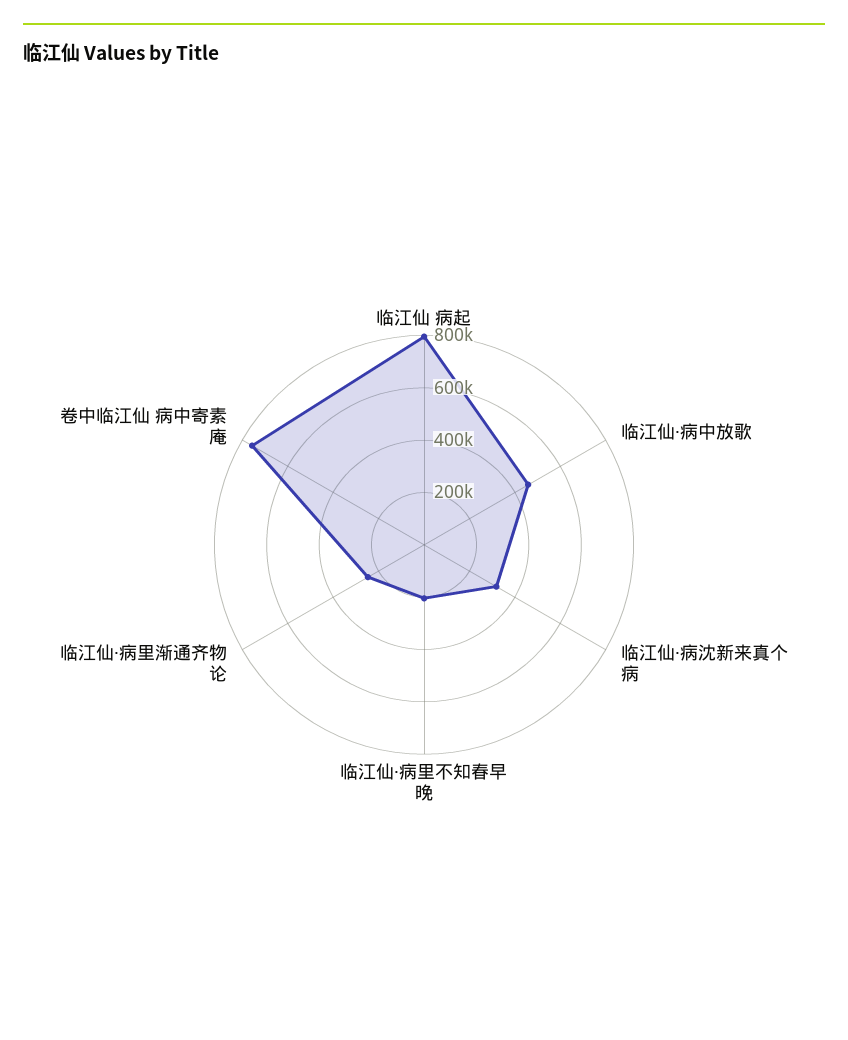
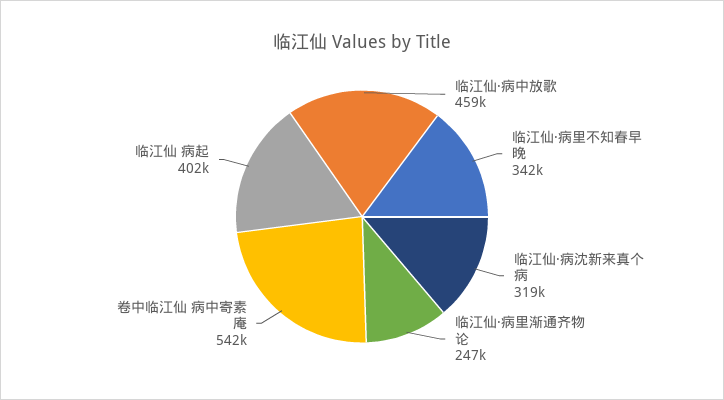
临江仙 病起: 800000 -> 402000
临江仙·病里不知春早晚: 200000 -> 342000
卷中临江仙 病中寄素庵: 750000 -> 542000

